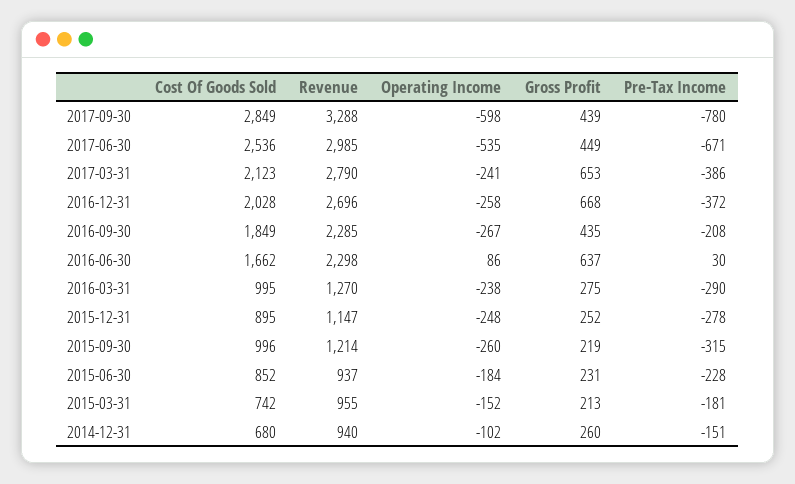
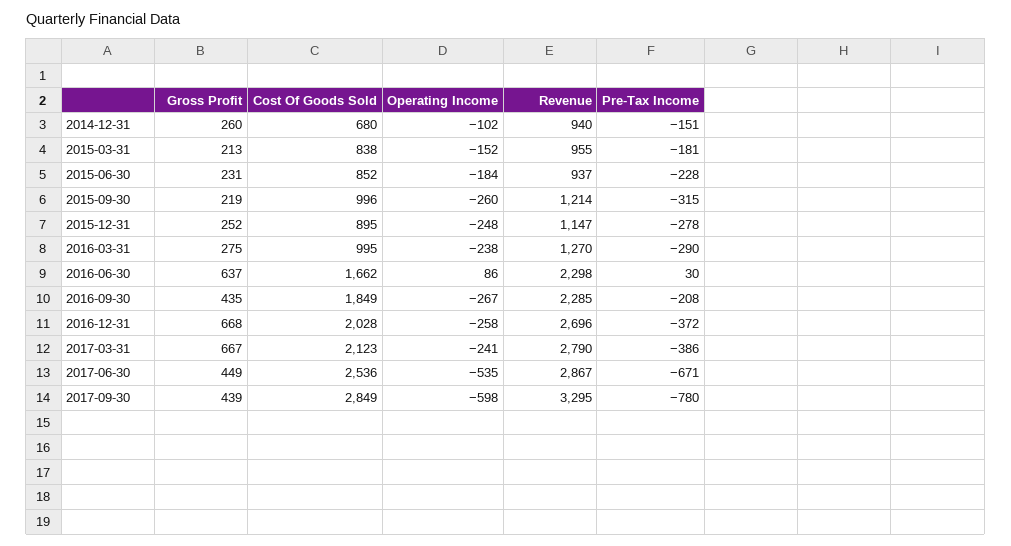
Revenue, 2017-09-30: 3288 -> 3295
Revenue, 2017-06-30: 2985 -> 2867
Gross Profit, 2017-03-31: 653 -> 667
Cost Of Goods Sold, 2015-03-31: 742 -> 838

